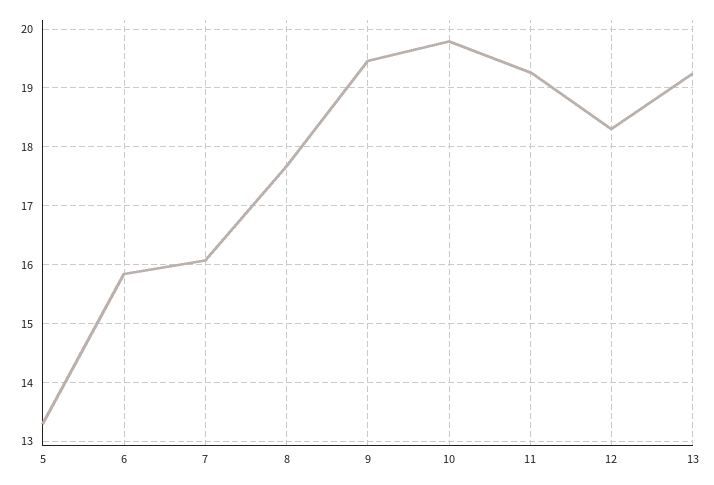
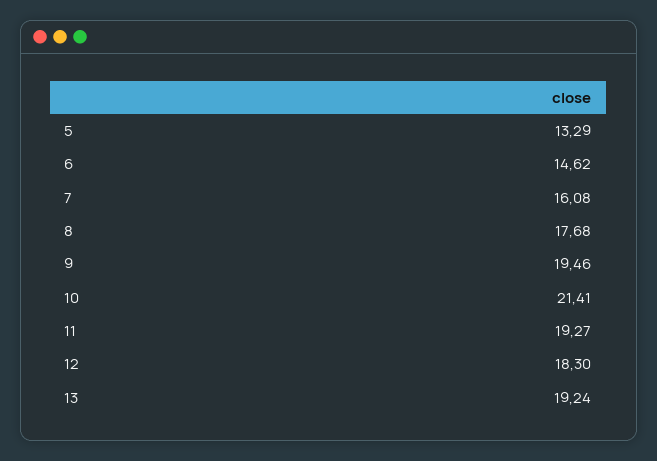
6: 15.8 -> 14.62
10: 19.8 -> 21.41

